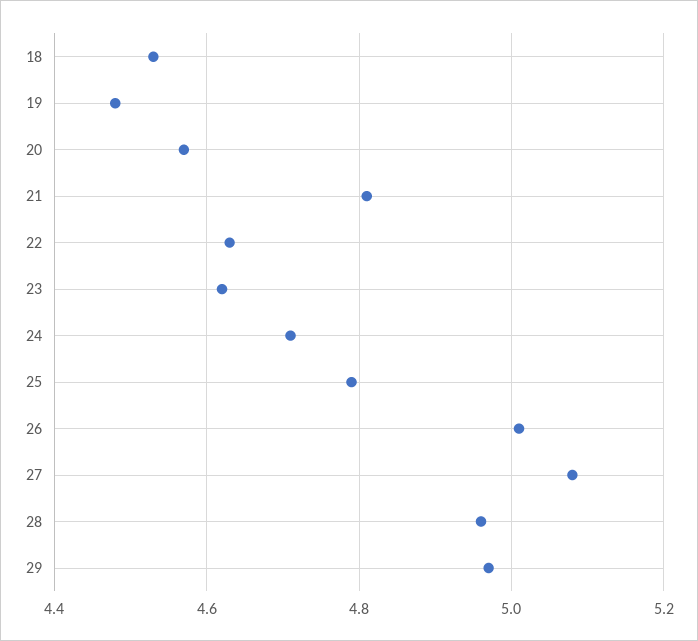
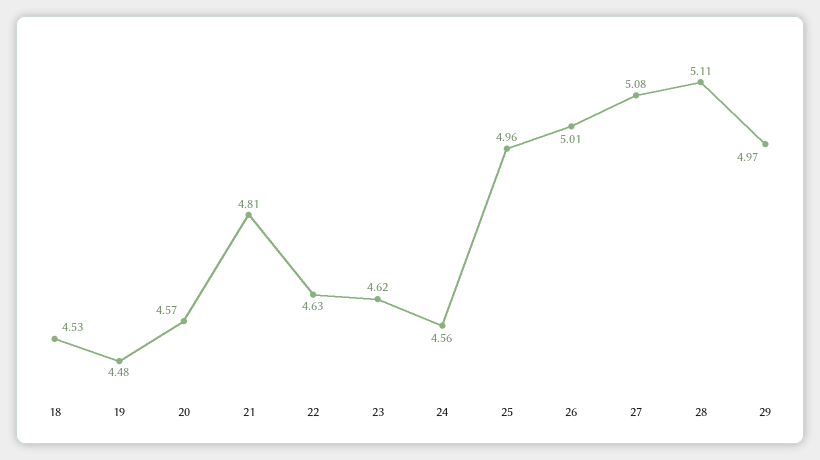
24: 4.7 -> 4.56
25: 4.8 -> 4.96
28: 4.95 -> 5.11

